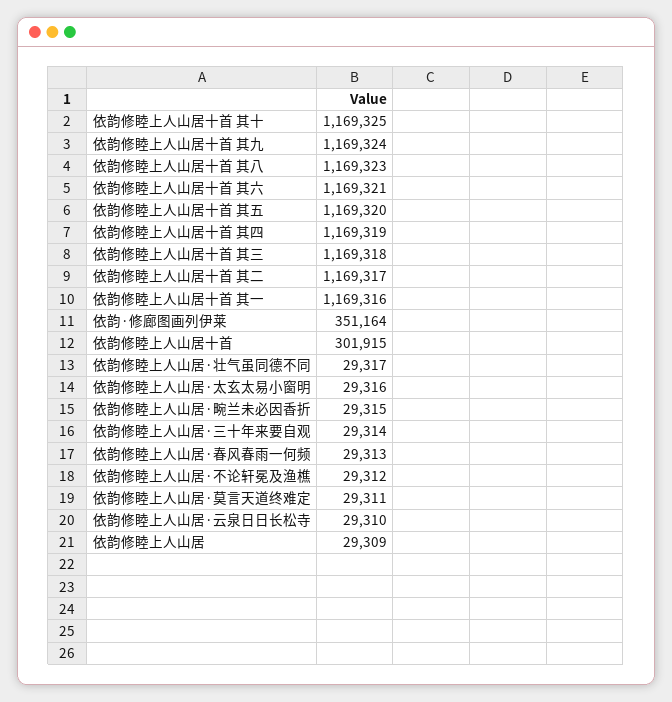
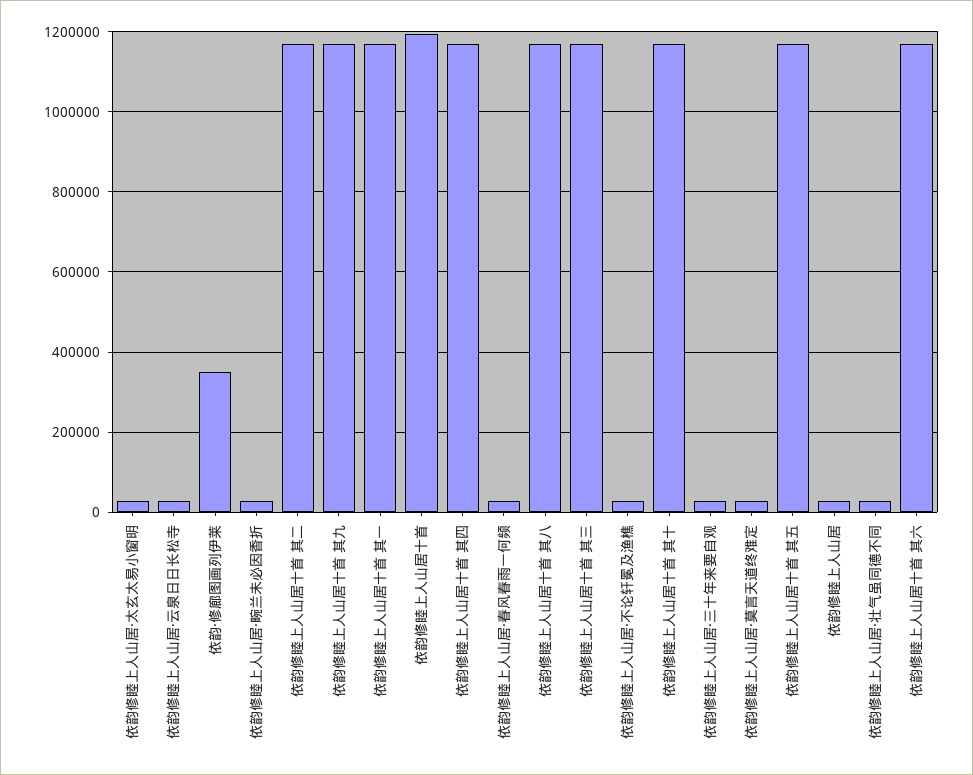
依韵修睦上人山居十首: 301915 -> 1200000

